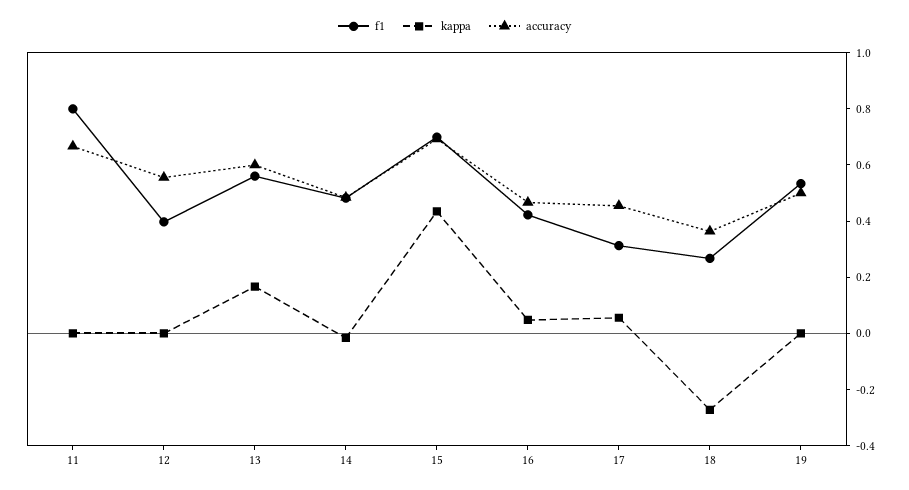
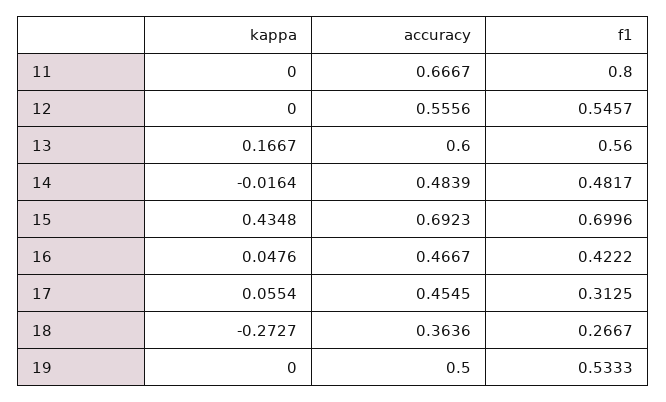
f1, 12: 0.4 -> 0.5457

